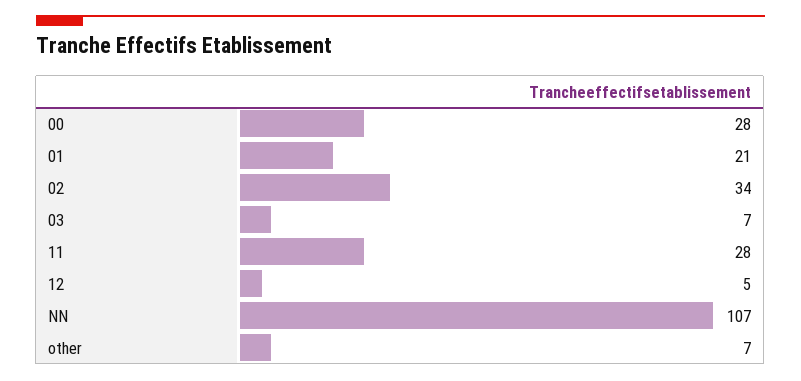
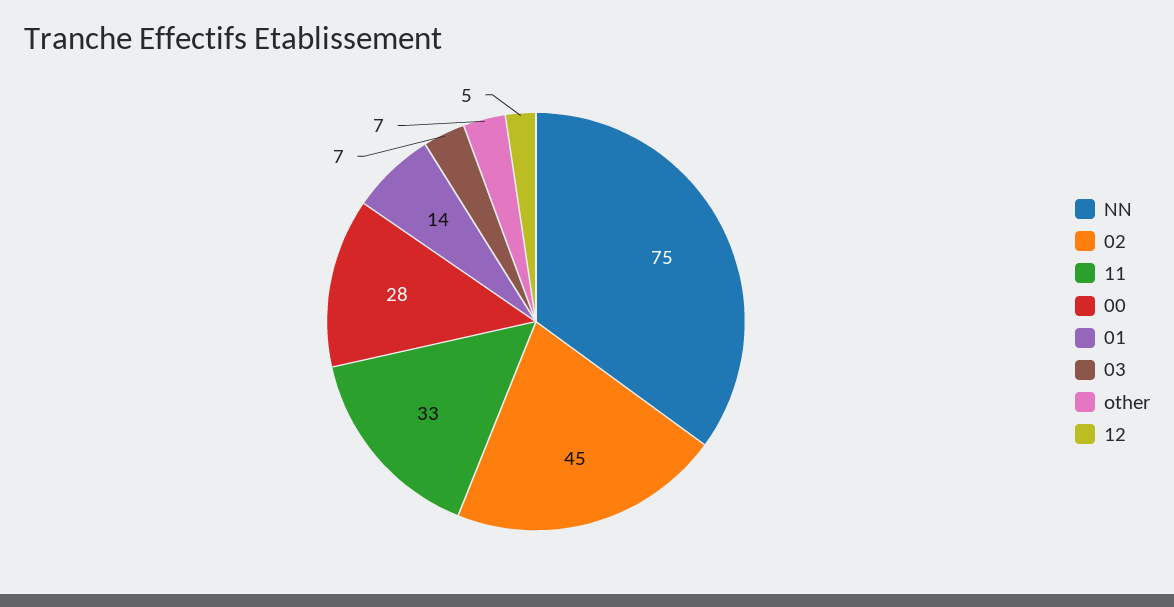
01: 21 -> 14
02: 34 -> 45
11: 28 -> 33
NN: 107 -> 75

